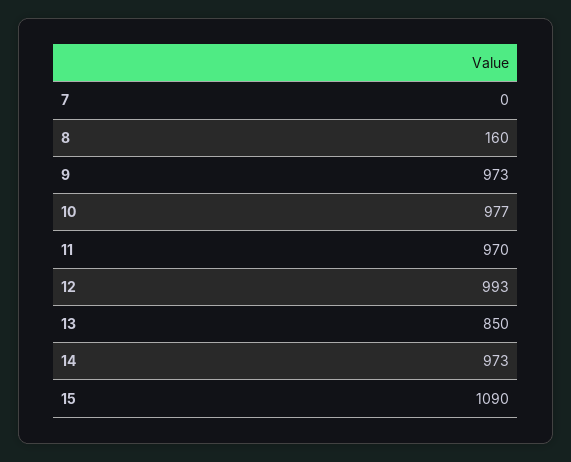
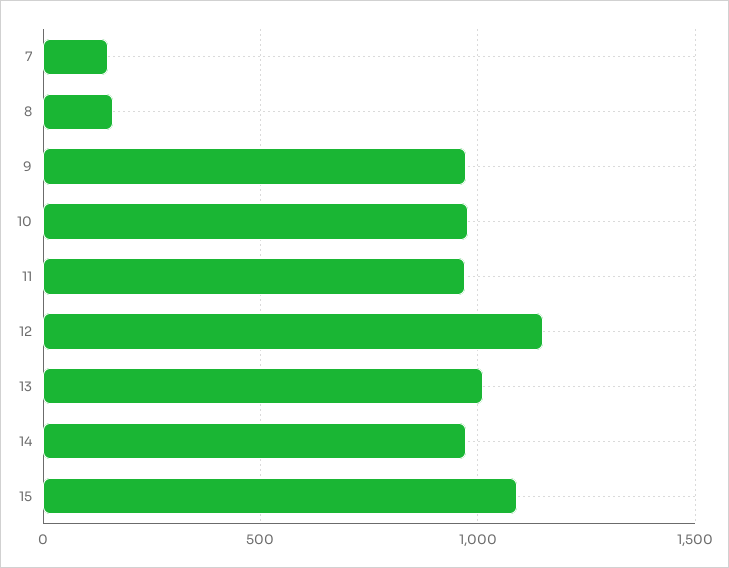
7: 0 -> 150
12: 993 -> 1150
13: 850 -> 1000

